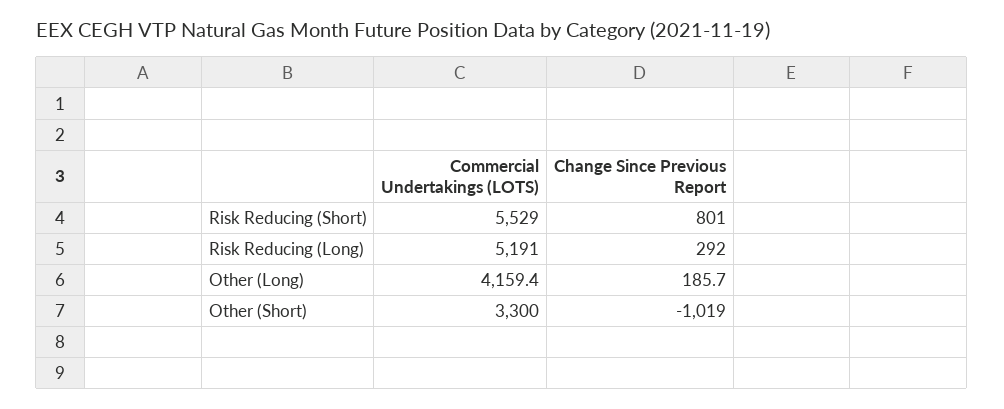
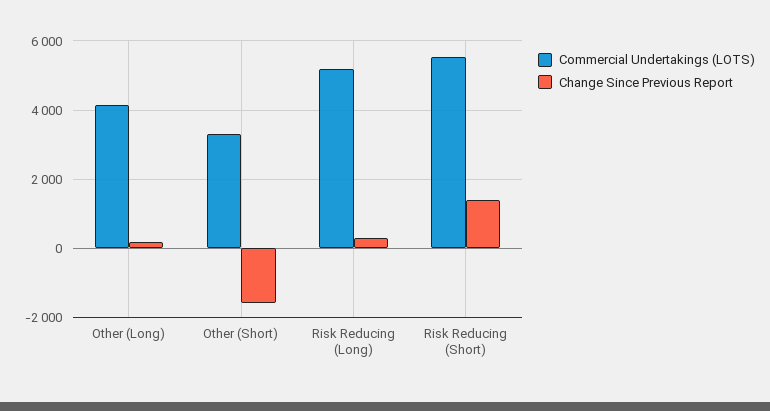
Change Since Previous Report, Risk Reducing (Short): 801 -> 1400
Change Since Previous Report, Other (Short): -1019 -> -1600

